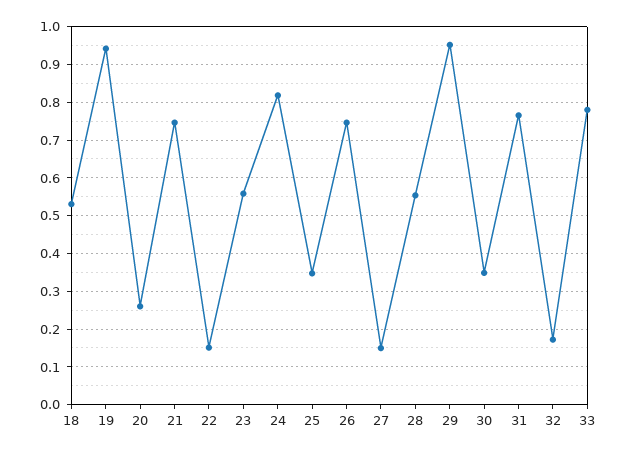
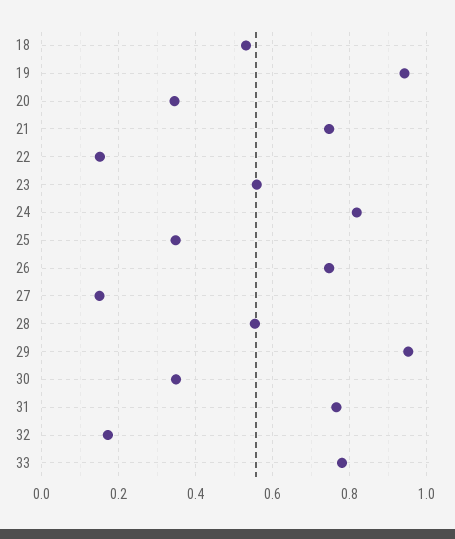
20: 0.26 -> 0.34

